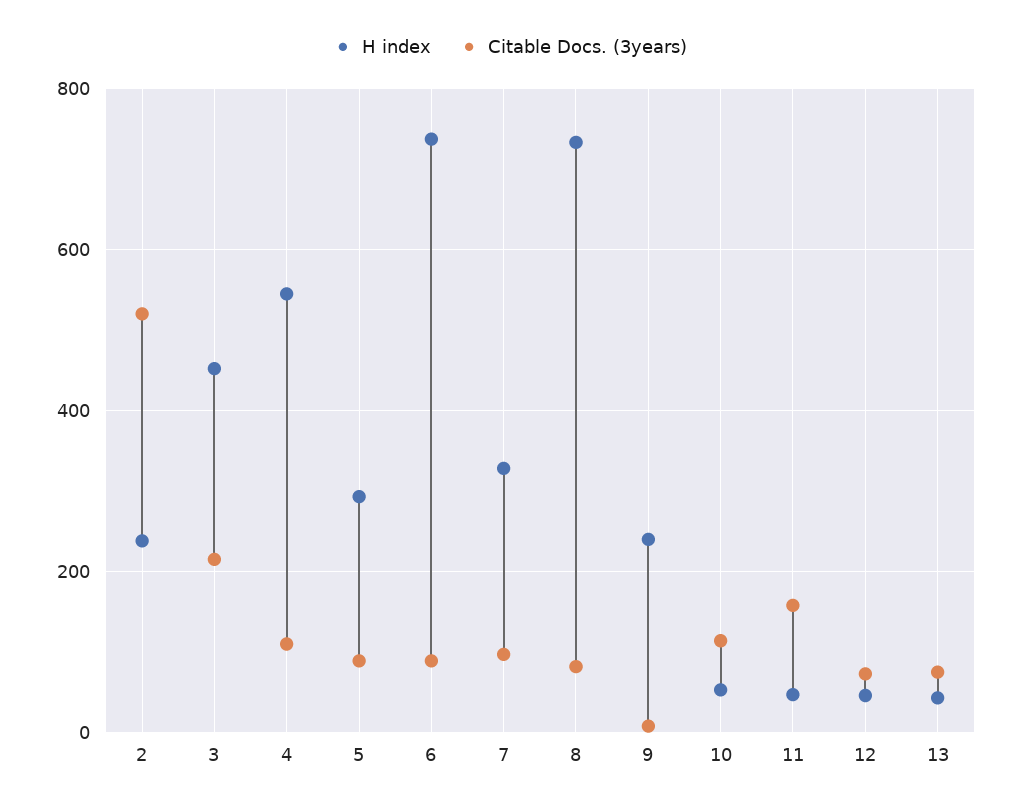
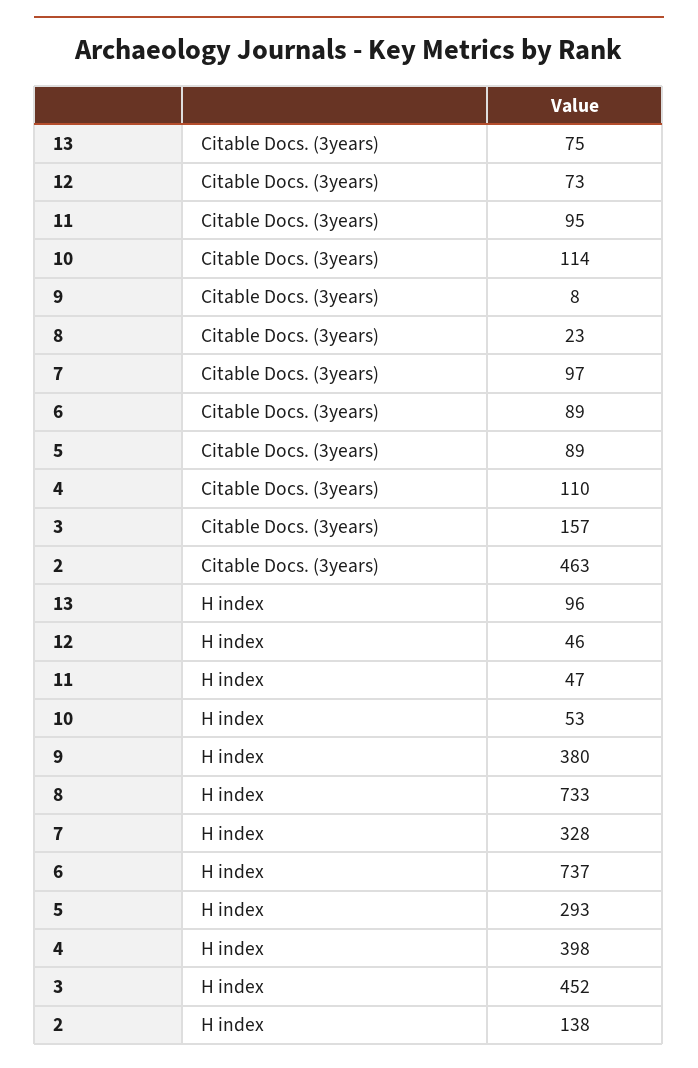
H index, 2: 240 -> 138
Citable Docs. (3years), 2: 520 -> 463
Citable Docs. (3years), 3: 220 -> 157
H index, 4: 540 -> 398
Citable Docs. (3years), 8: 80 -> 23
H index, 9: 240 -> 380
Citable Docs. (3years), 11: 160 -> 95
H index, 13: 40 -> 96

